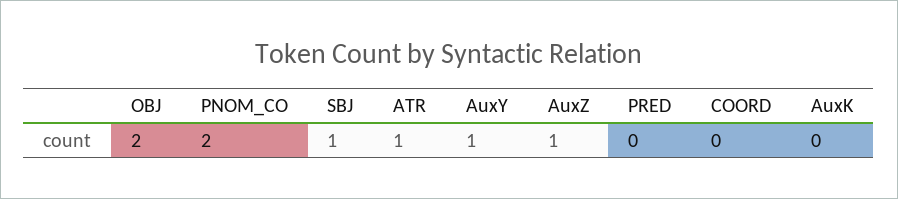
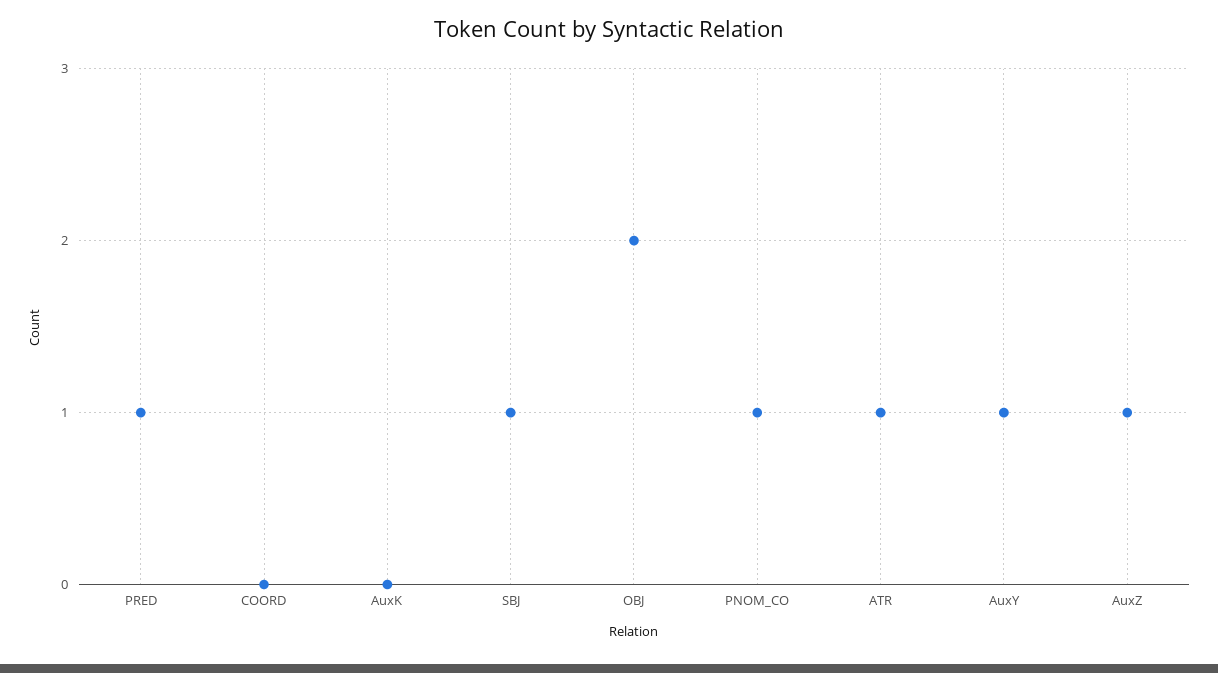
PNOM_CO: 2 -> 1
PRED: 0 -> 1

